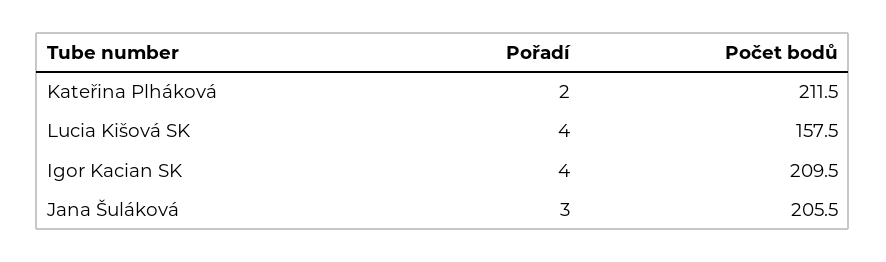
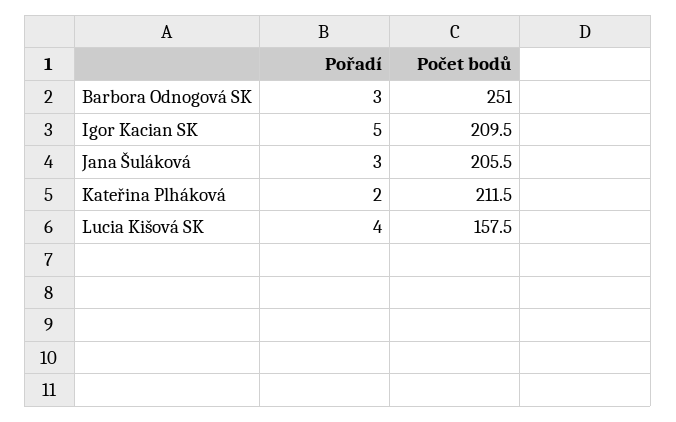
Pořadí, Igor Kacian SK: 4 -> 5
Pořadí, Barbora Odnogová SK: none -> 3
Počet bodů, Barbora Odnogová SK: none -> 251

